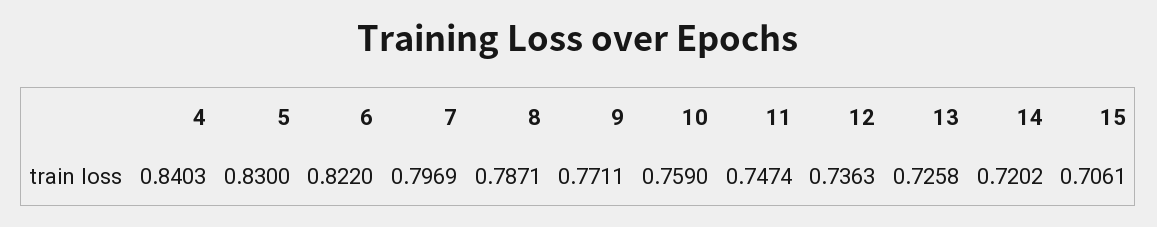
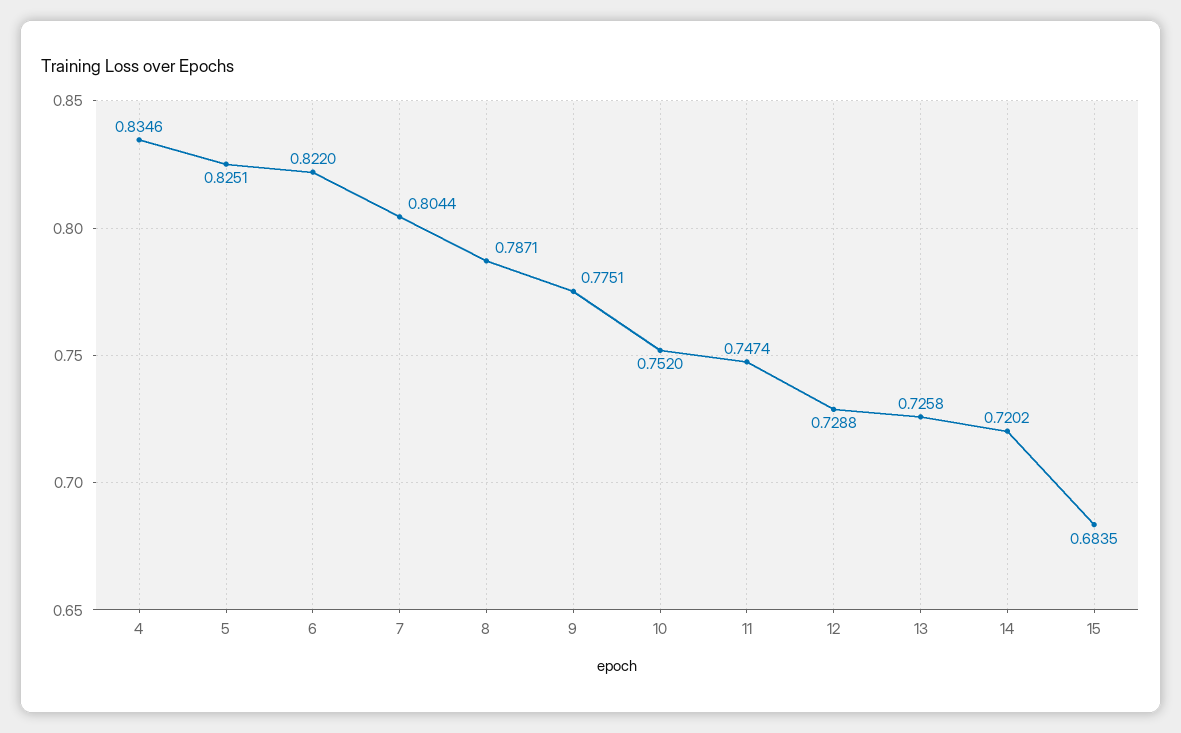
4: 0.8403 -> 0.8346
5: 0.83 -> 0.8251
7: 0.7969 -> 0.8044
9: 0.7711 -> 0.7751
10: 0.759 -> 0.752
12: 0.7363 -> 0.7288
15: 0.7061 -> 0.6835

